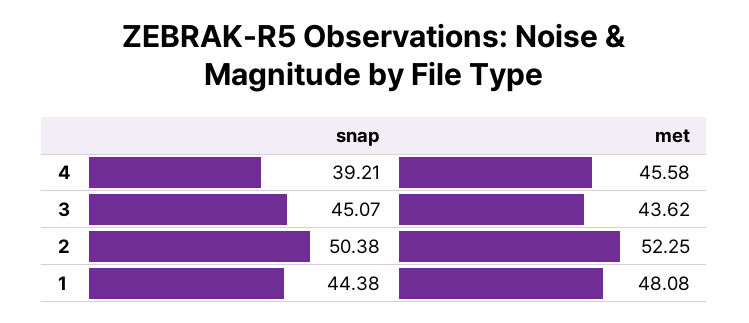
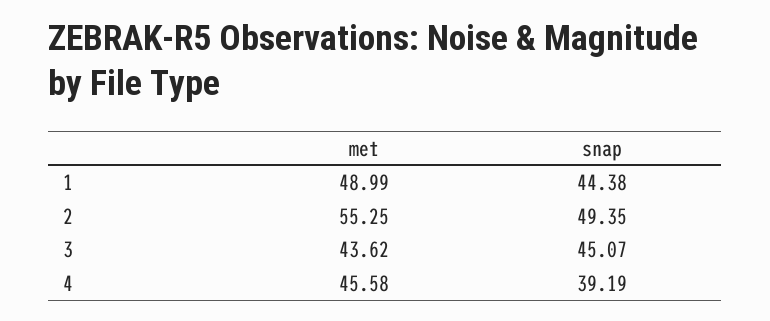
snap, 4: 39.21 -> 39.19
snap, 2: 50.38 -> 49.35
met, 2: 52.25 -> 55.25
met, 1: 48.08 -> 48.99

